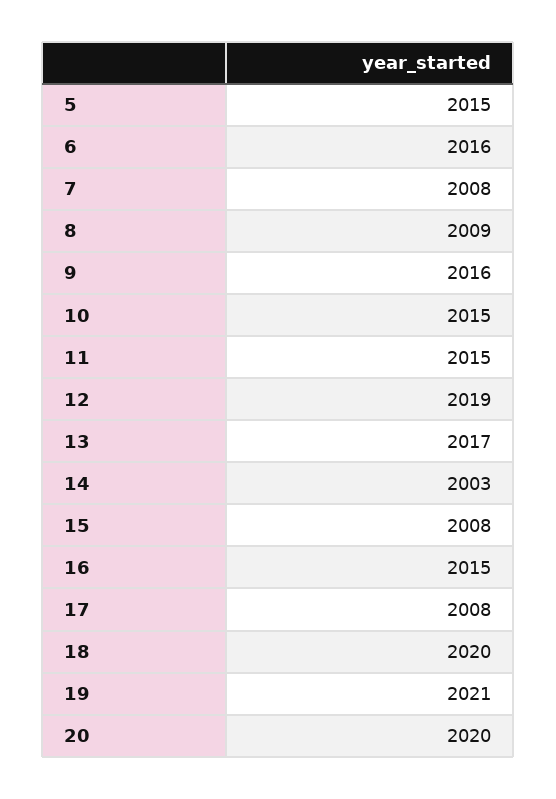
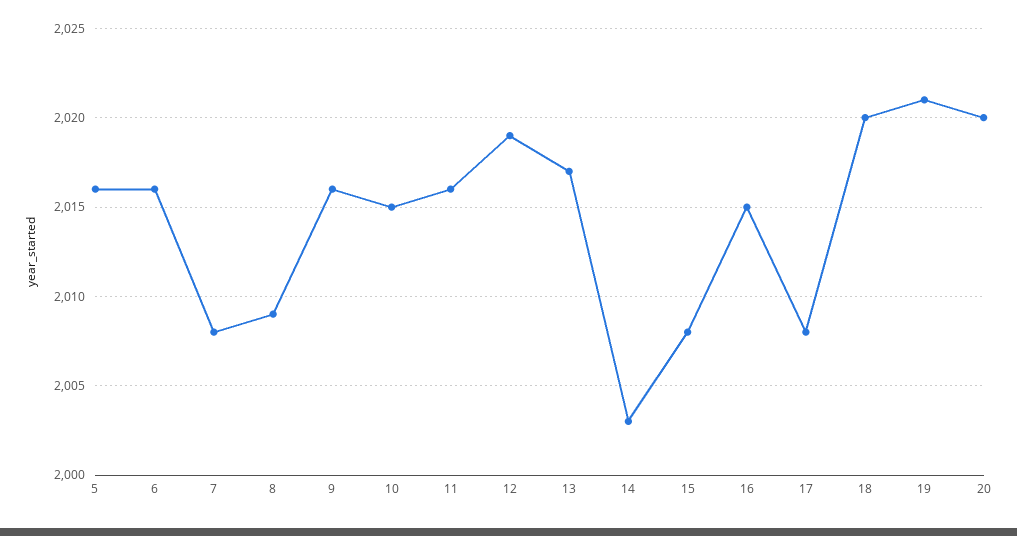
5: 2015 -> 2016
11: 2015 -> 2016

